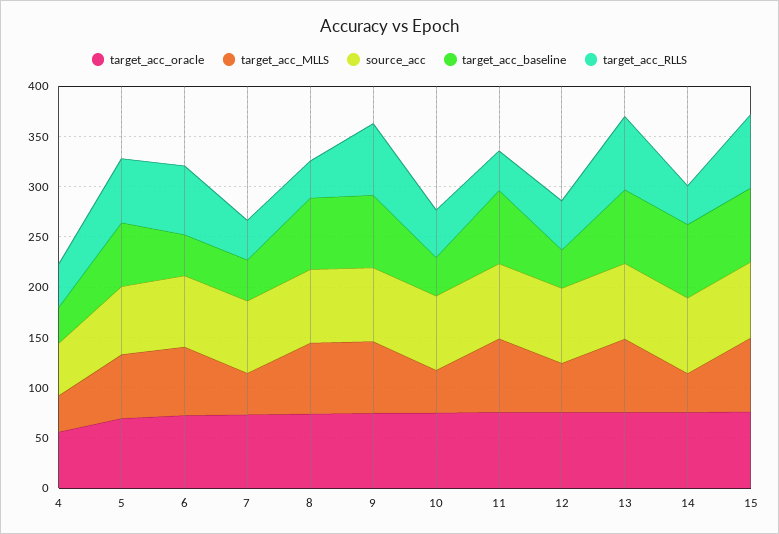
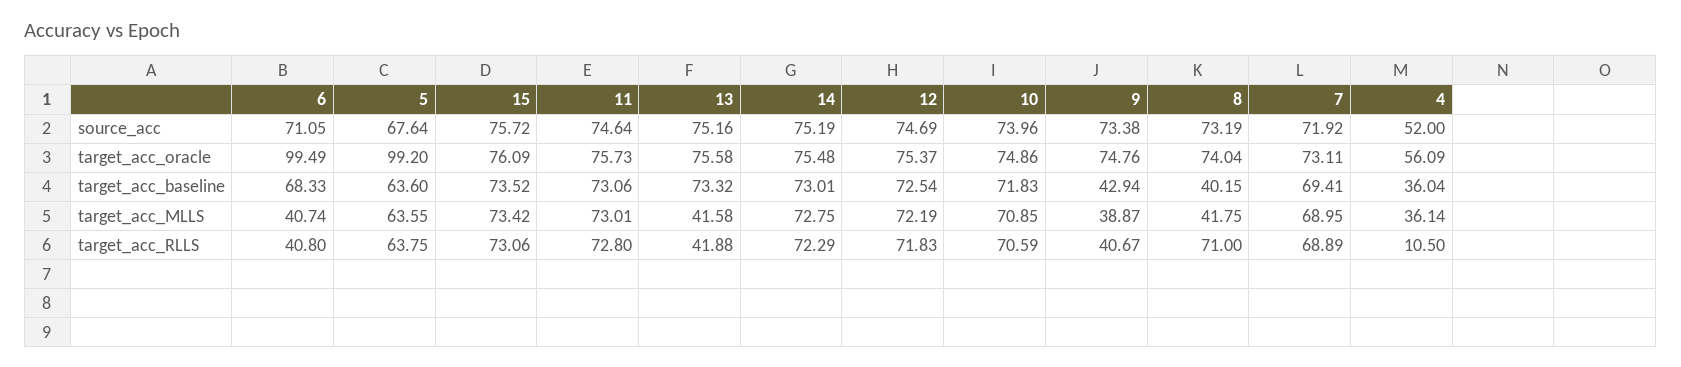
target_acc_RLLS, 4: 40 -> 10.5
target_acc_oracle, 5: 70 -> 99.2
target_acc_oracle, 6: 70 -> 99.49
target_acc_MLLS, 6: 70 -> 40.74
target_acc_baseline, 6: 40 -> 68.33
target_acc_RLLS, 6: 70 -> 40.8
target_acc_MLLS, 7: 40 -> 68.95
target_acc_baseline, 7: 40 -> 69.41
target_acc_RLLS, 7: 40 -> 68.89
target_acc_MLLS, 8: 70 -> 41.75
target_acc_baseline, 8: 70 -> 40.15
target_acc_RLLS, 8: 40 -> 71
target_acc_MLLS, 9: 70 -> 38.87
target_acc_baseline, 9: 70 -> 42.94
target_acc_RLLS, 9: 70 -> 40.67
target_acc_MLLS, 10: 40 -> 70.85
target_acc_baseline, 10: 40 -> 71.83
target_acc_RLLS, 10: 50 -> 70.59
target_acc_RLLS, 11: 40 -> 72.8
target_acc_MLLS, 12: 50 -> 72.19
target_acc_baseline, 12: 40 -> 72.54
target_acc_RLLS, 12: 50 -> 71.83
target_acc_MLLS, 13: 70 -> 41.58
target_acc_RLLS, 13: 70 -> 41.88
target_acc_MLLS, 14: 40 -> 72.75
target_acc_RLLS, 14: 40 -> 72.29

